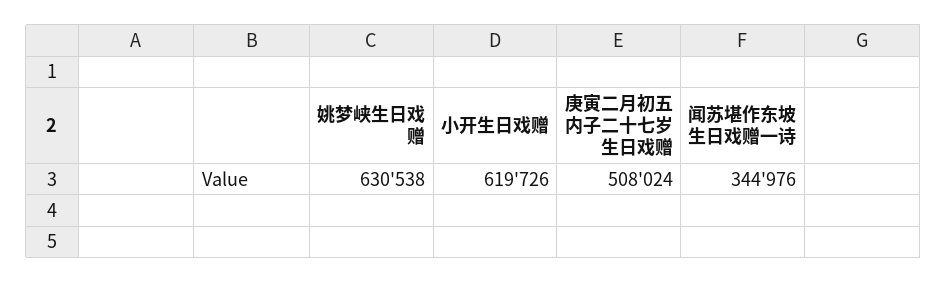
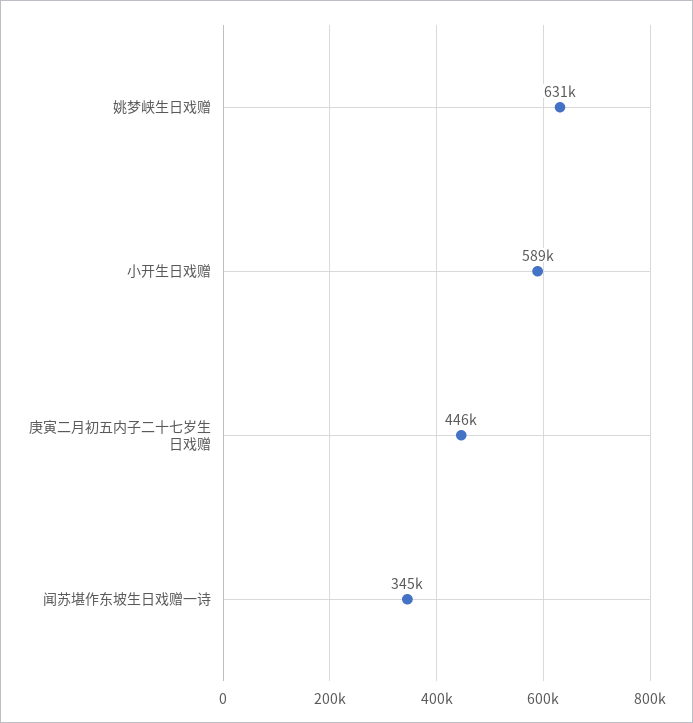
小开生日戏赠: 619726 -> 589000
庚寅二月初五内子二十七岁生日戏赠: 508024 -> 446000

